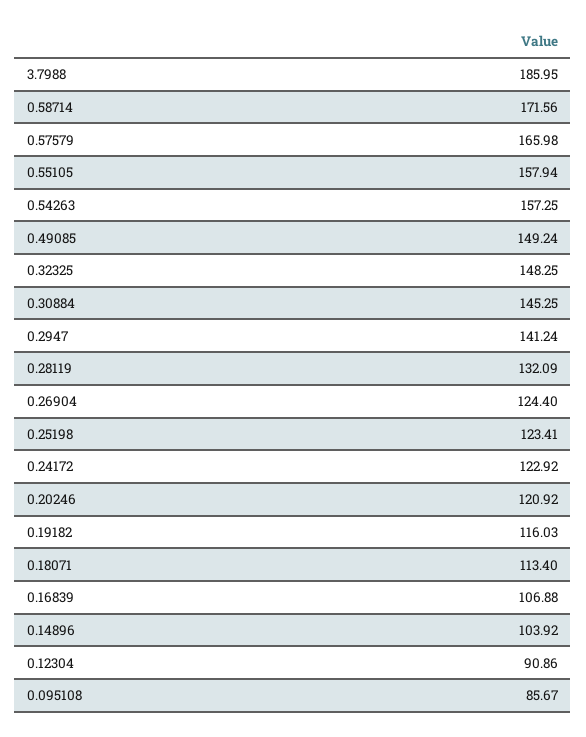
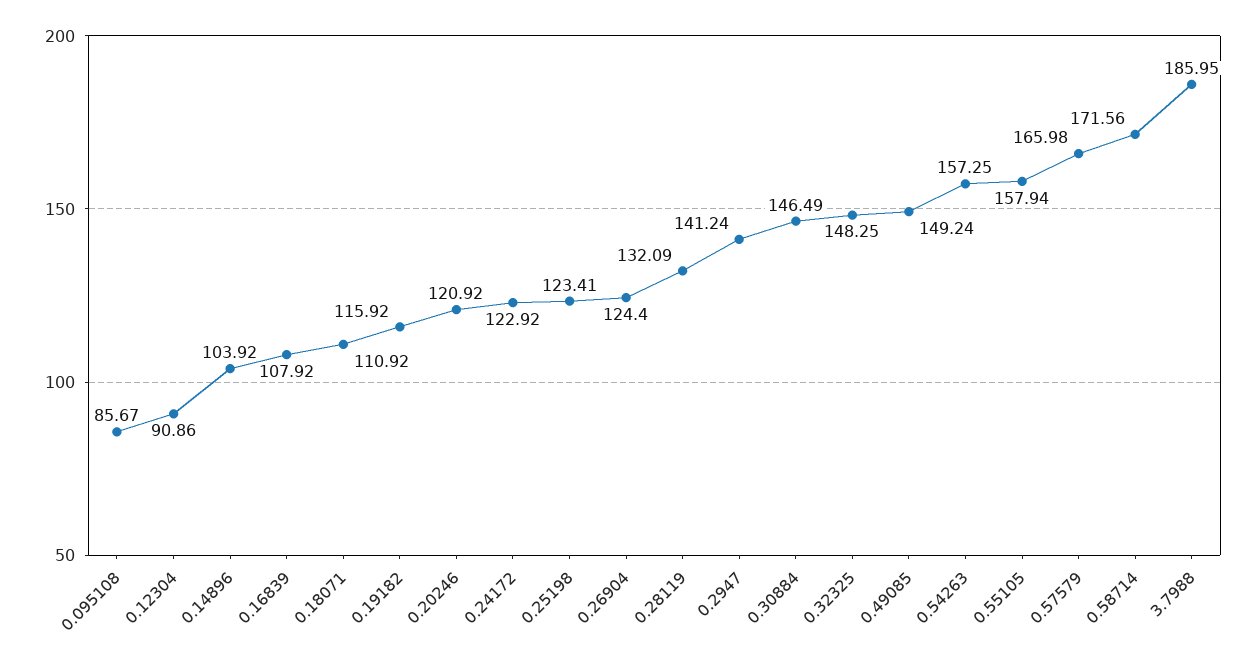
0.30884: 145.25 -> 146.49
0.19182: 116.03 -> 115.92
0.18071: 113.4 -> 110.92
0.16839: 106.88 -> 107.92

